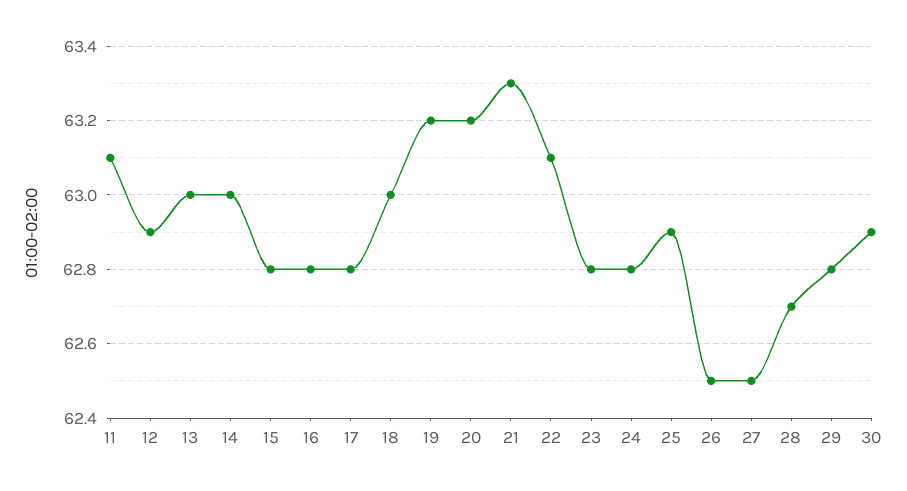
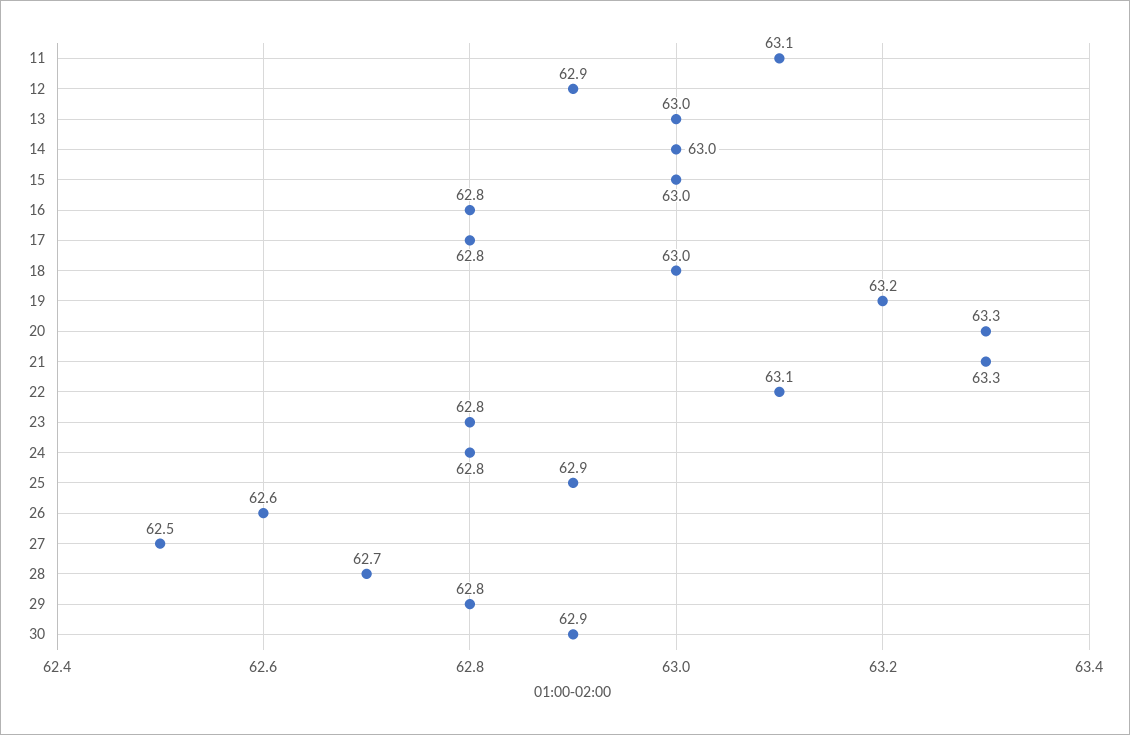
15: 62.8 -> 63
20: 63.2 -> 63.3
26: 62.5 -> 62.6

